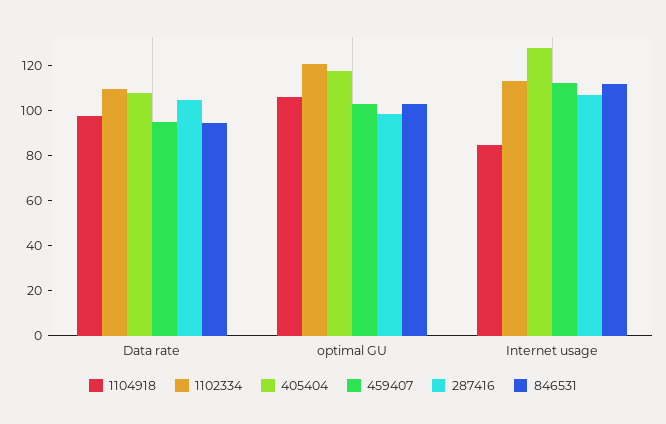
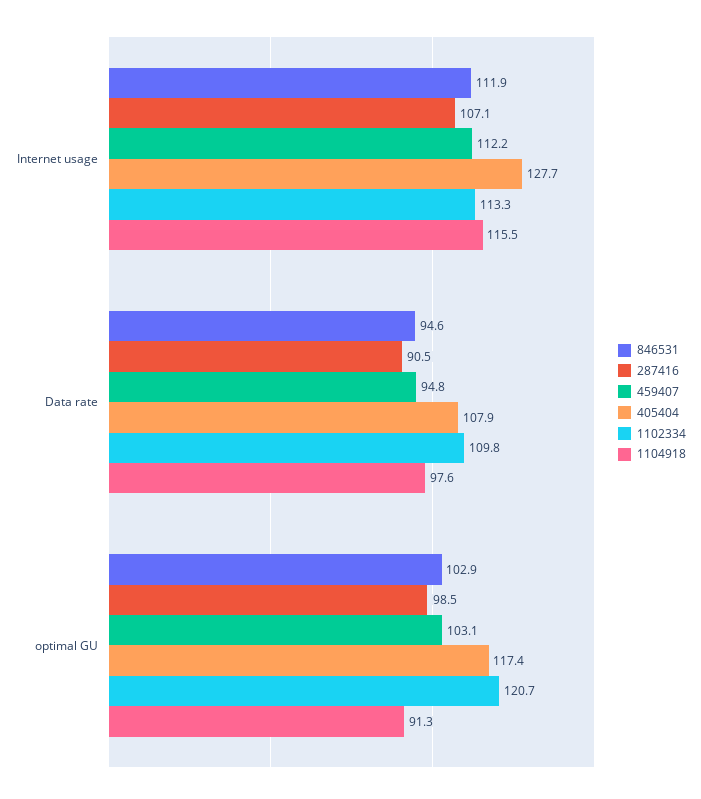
287416, Data rate: 105 -> 90.5
1104918, optimal GU: 105 -> 91.3
1104918, Internet usage: 85 -> 115.5

